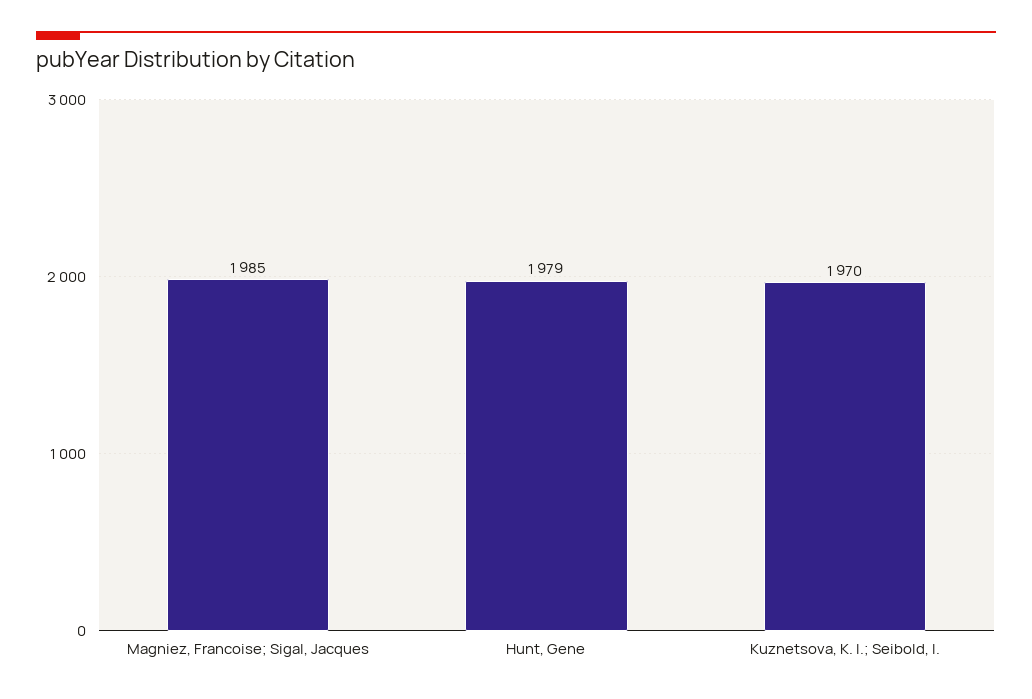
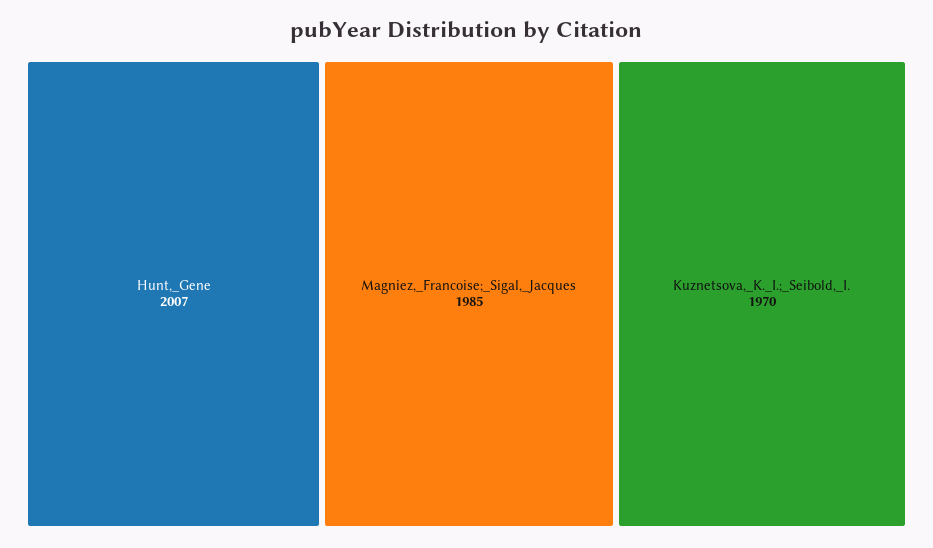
Hunt, Gene: 1979 -> 2007

